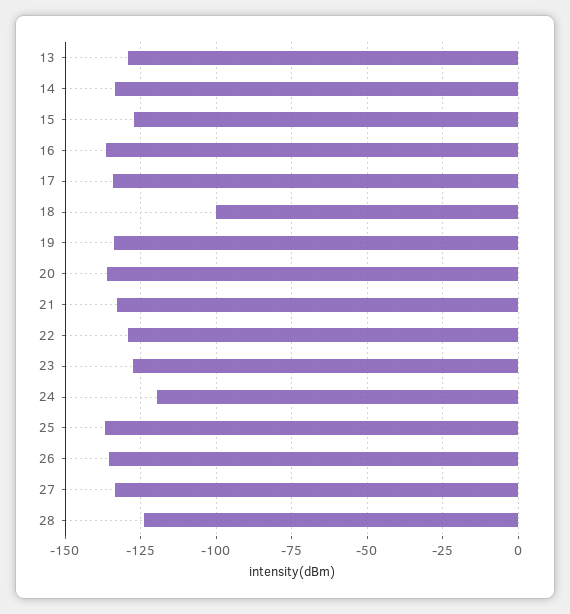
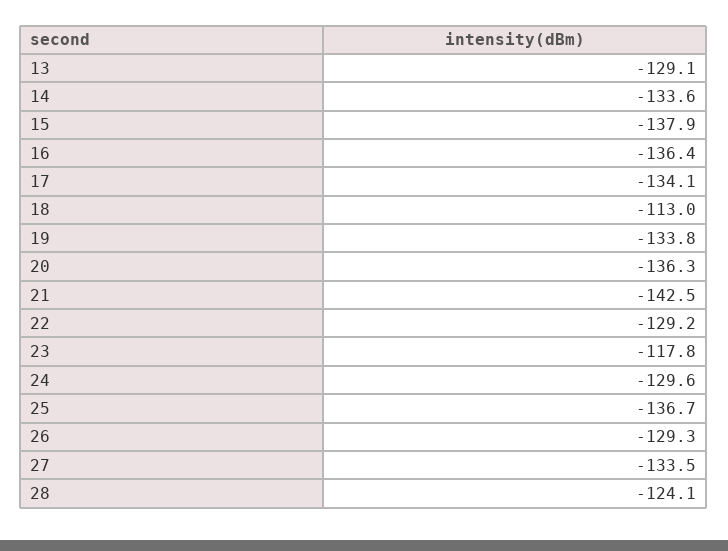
15: -127.5 -> -137.9
18: -100 -> -113
21: -132.5 -> -142.5
23: -127.5 -> -117.8
24: -120 -> -129.6
26: -135 -> -129.3

